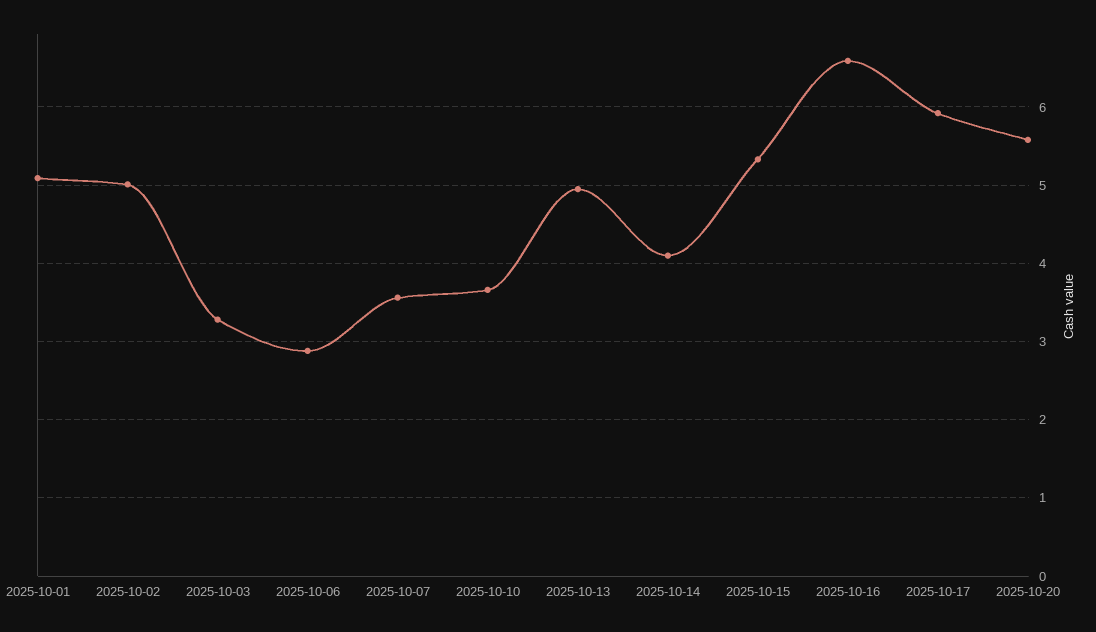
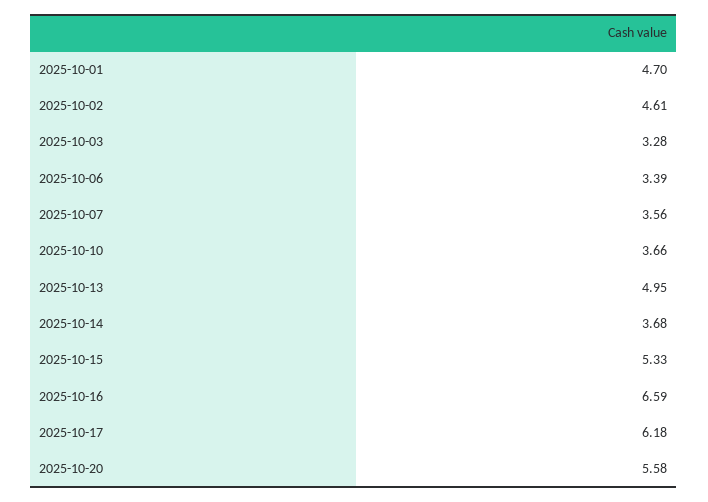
2025-10-01: 5.1 -> 4.7
2025-10-02: 5 -> 4.61
2025-10-06: 2.9 -> 3.39
2025-10-14: 4.1 -> 3.68
2025-10-17: 5.9 -> 6.18

